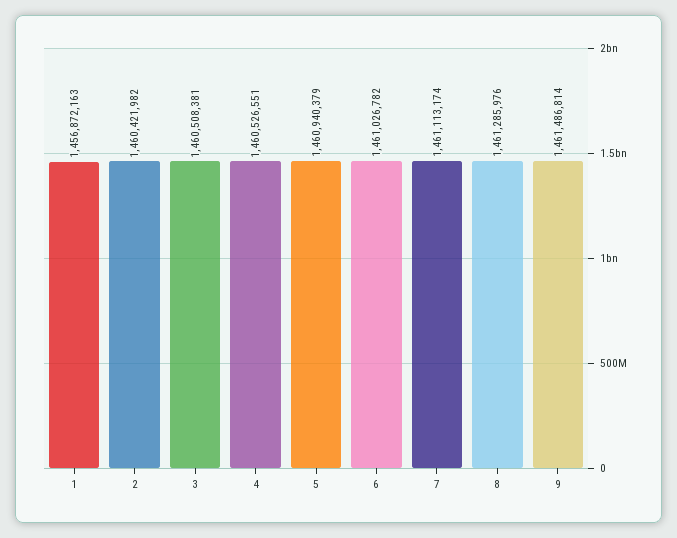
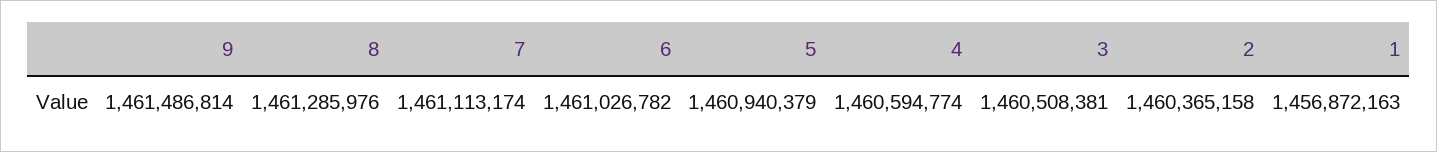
2: 1460421982 -> 1460365158
4: 1460526551 -> 1460594774

